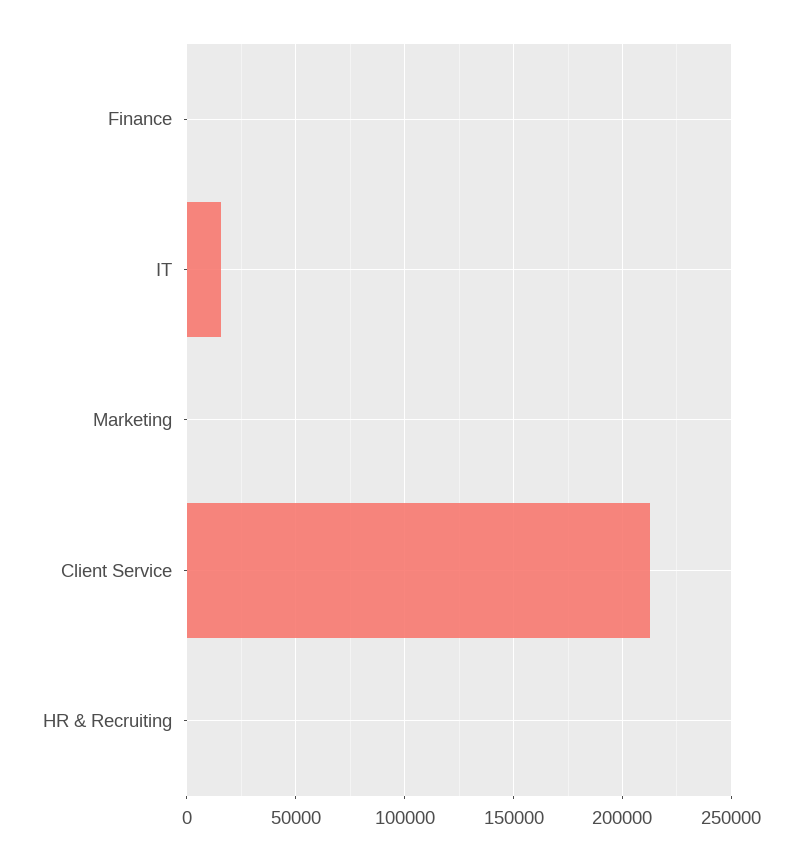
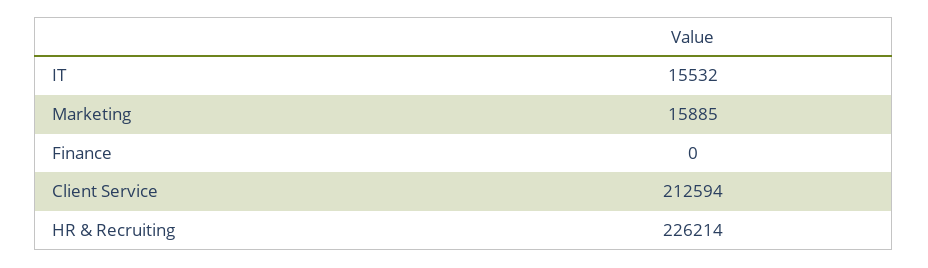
Marketing: 0 -> 15885
HR & Recruiting: 0 -> 226214

